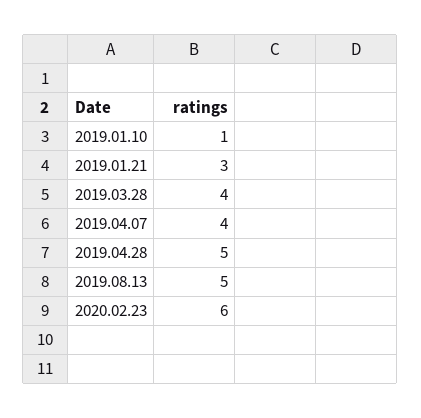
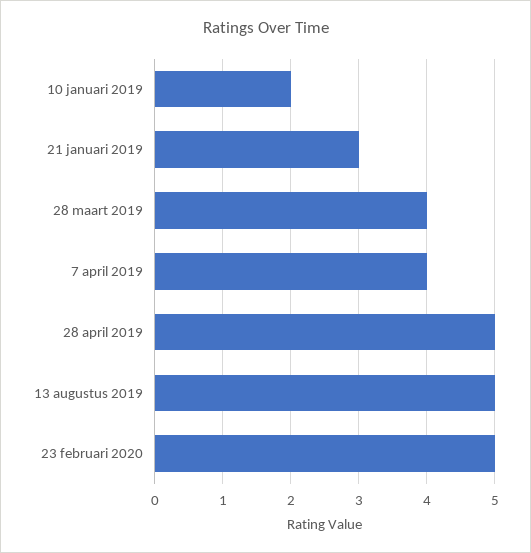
2019.01.10: 1 -> 2
2020.02.23: 6 -> 5

